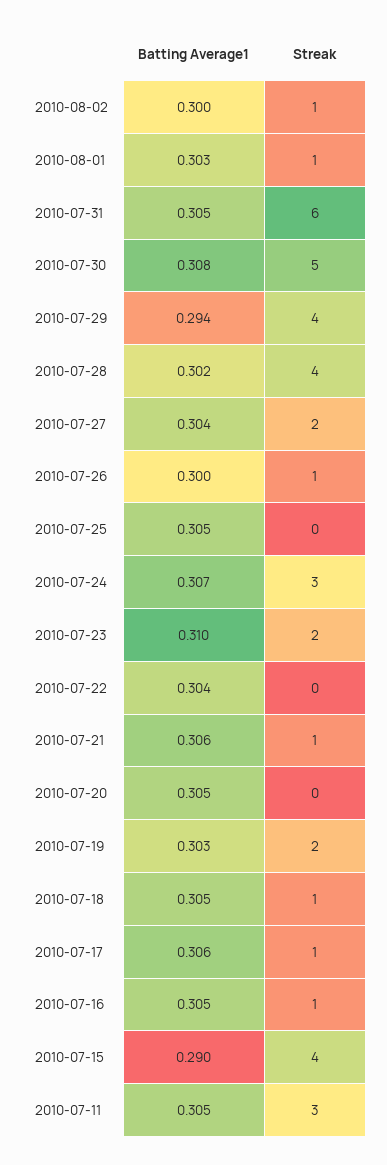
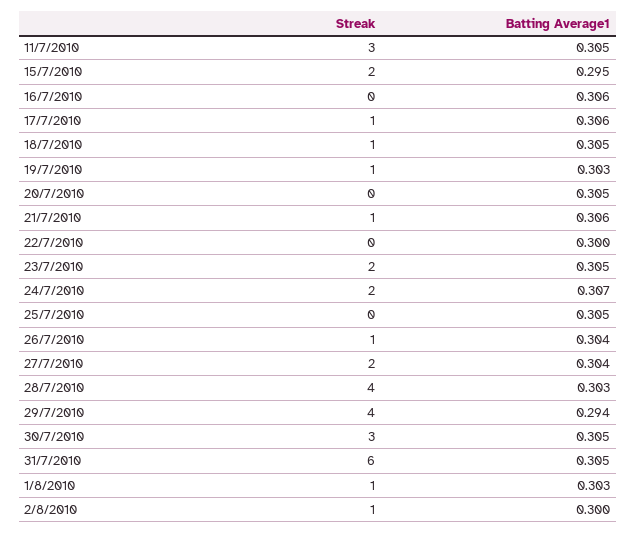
Batting Average1, 2010-07-30: 0.308 -> 0.305
Streak, 2010-07-30: 5 -> 3
Batting Average1, 2010-07-28: 0.302 -> 0.303
Batting Average1, 2010-07-26: 0.3 -> 0.304
Streak, 2010-07-24: 3 -> 2
Batting Average1, 2010-07-23: 0.31 -> 0.305
Batting Average1, 2010-07-22: 0.304 -> 0.3
Streak, 2010-07-19: 2 -> 1
Batting Average1, 2010-07-16: 0.305 -> 0.306
Streak, 2010-07-16: 1 -> 0
Batting Average1, 2010-07-15: 0.29 -> 0.295
Streak, 2010-07-15: 4 -> 2

